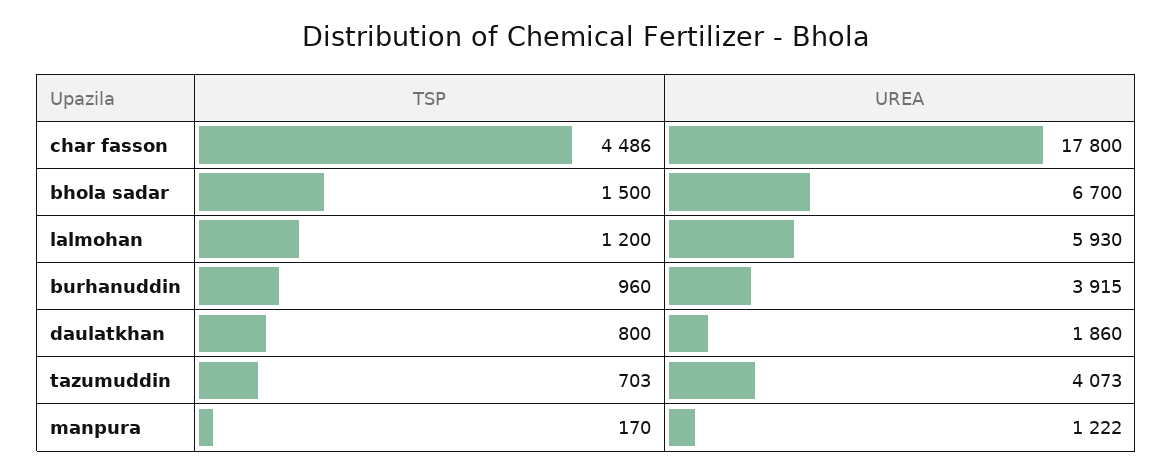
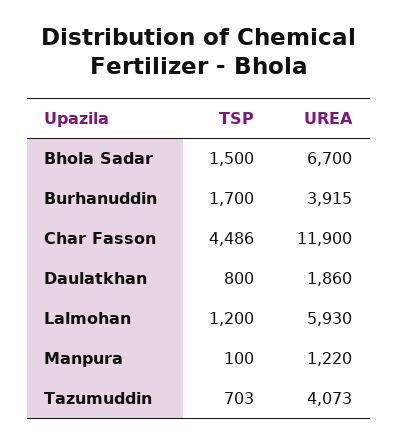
UREA, char fasson: 17800 -> 11900
TSP, burhanuddin: 960 -> 1700
TSP, manpura: 170 -> 100
UREA, manpura: 1222 -> 1220

